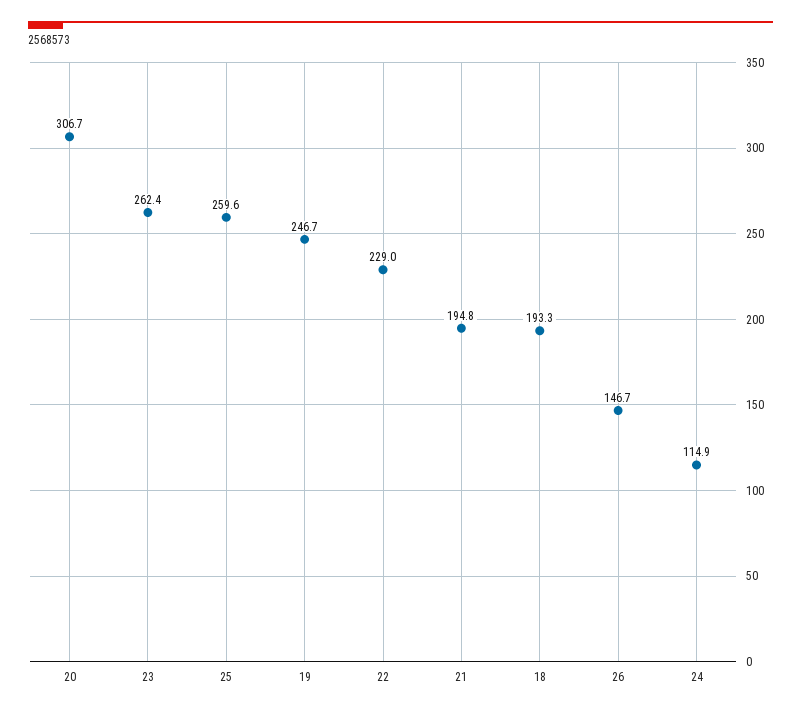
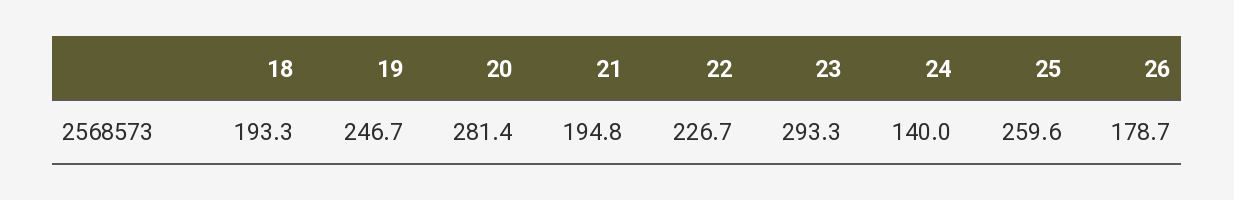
20: 306.7 -> 281.4
23: 262.4 -> 293.3
22: 229 -> 226.7
26: 146.7 -> 178.7
24: 114.9 -> 140

